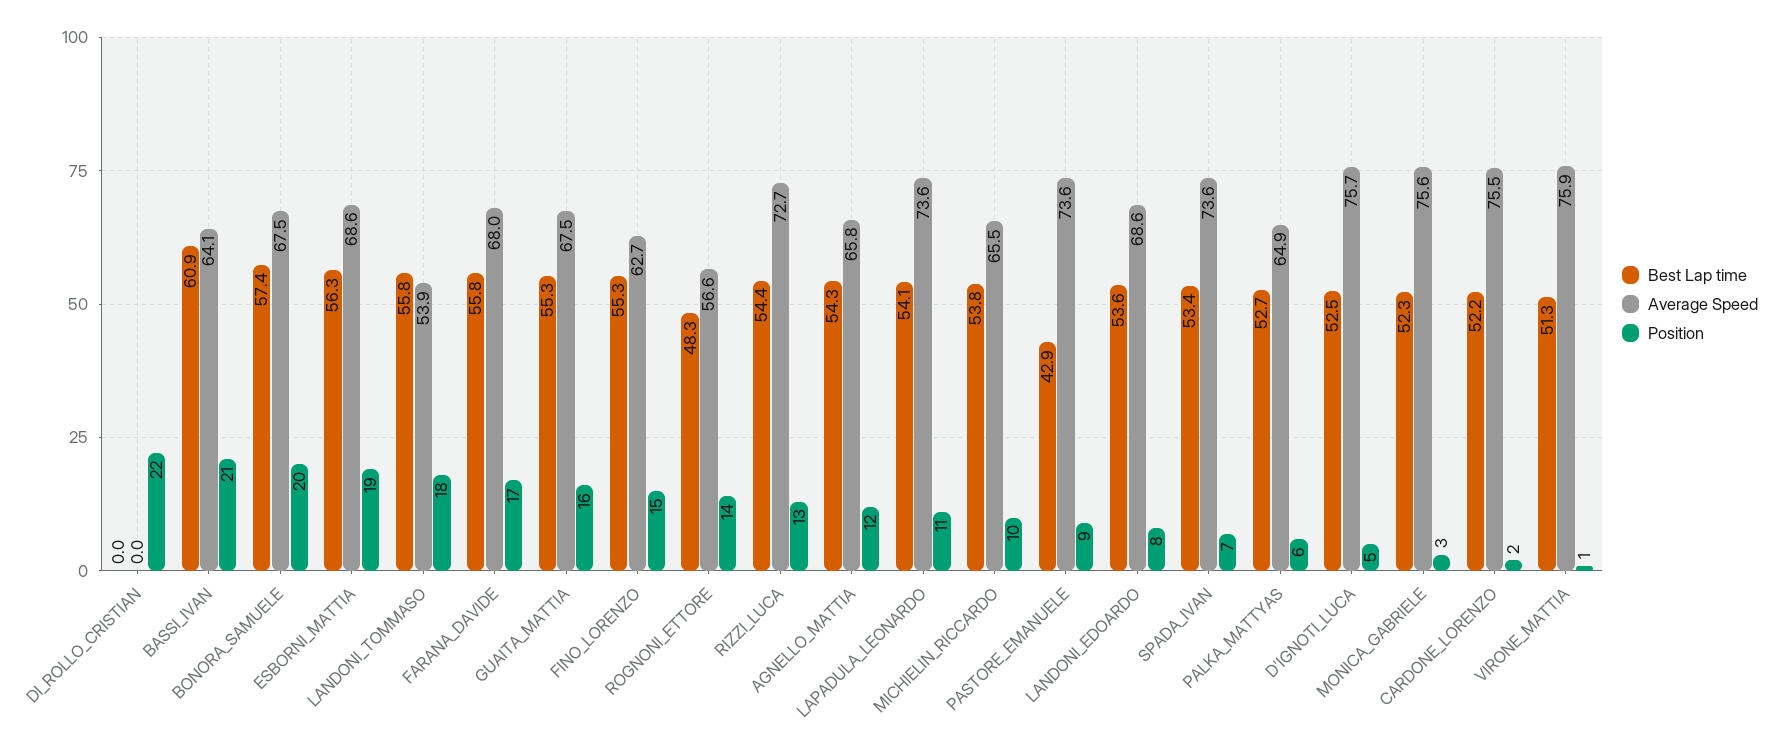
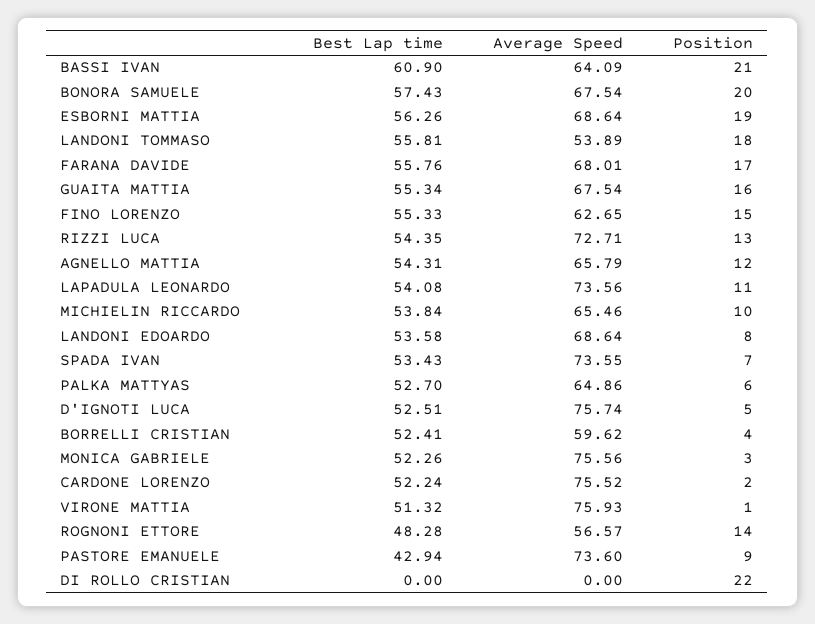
Best Lap time, BORRELLI CRISTIAN: none -> 52.41
Average Speed, BORRELLI CRISTIAN: none -> 59.62
Position, BORRELLI CRISTIAN: none -> 4

